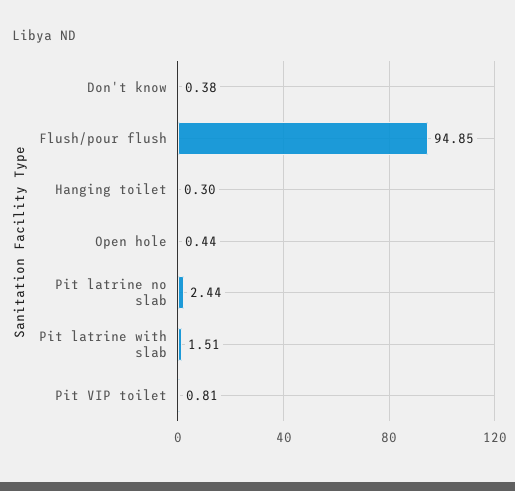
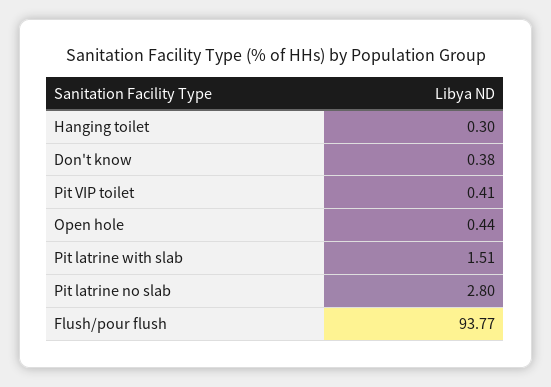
Flush/pour flush: 94.85 -> 93.77
Pit latrine no slab: 2.44 -> 2.8
Pit VIP toilet: 0.81 -> 0.41

